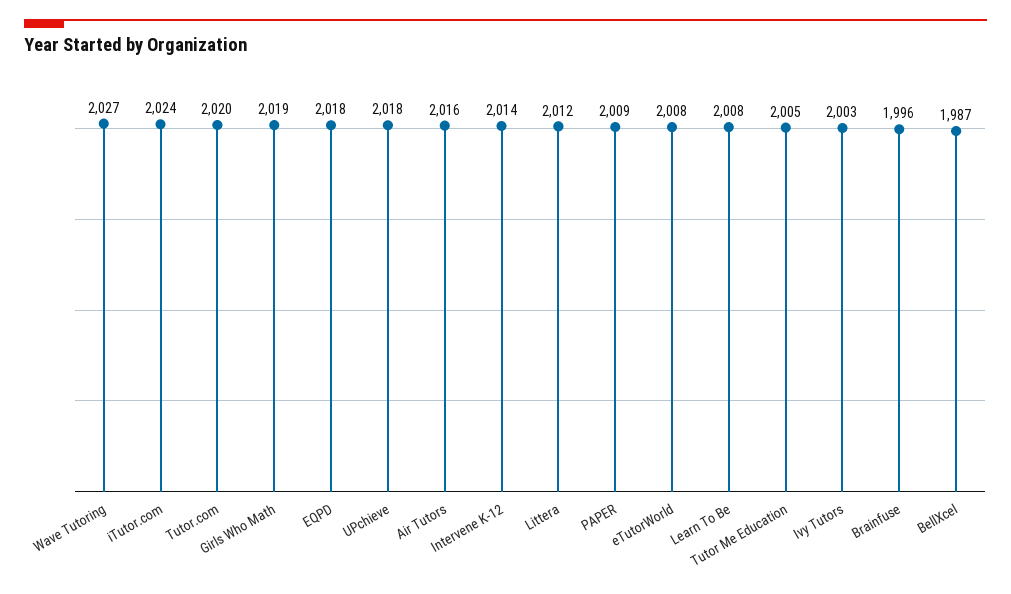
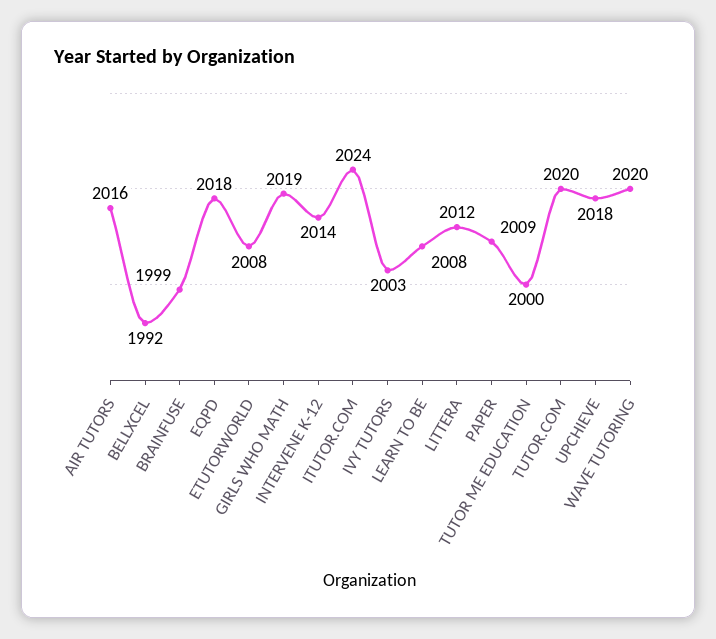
Wave Tutoring: 2027 -> 2020
Tutor Me Education: 2005 -> 2000
Brainfuse: 1996 -> 1999
BellXcel: 1987 -> 1992

